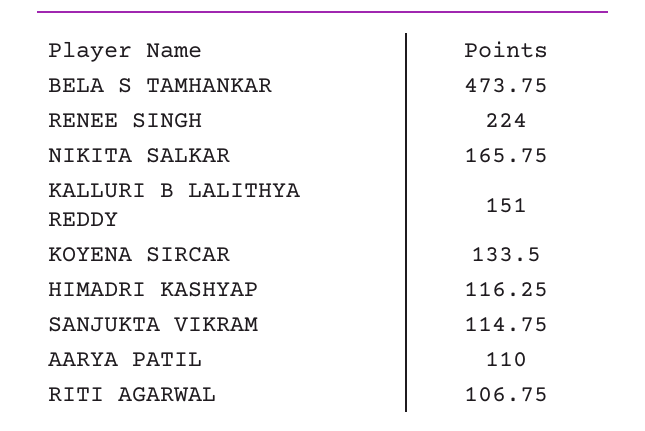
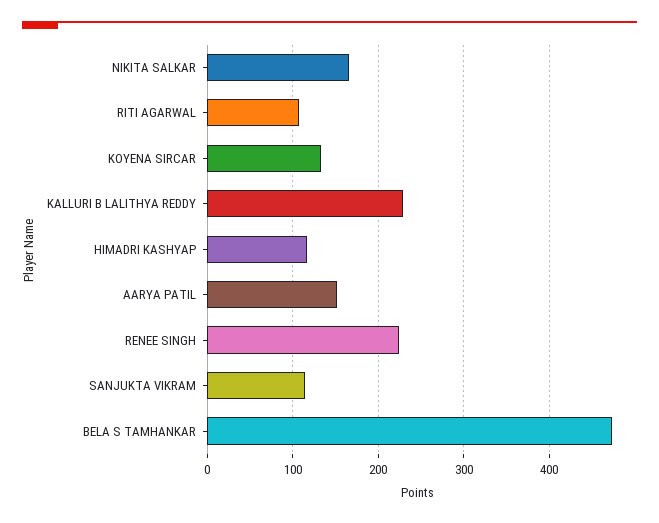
KALLURI B LALITHYA REDDY: 151 -> 230
AARYA PATIL: 110 -> 150

